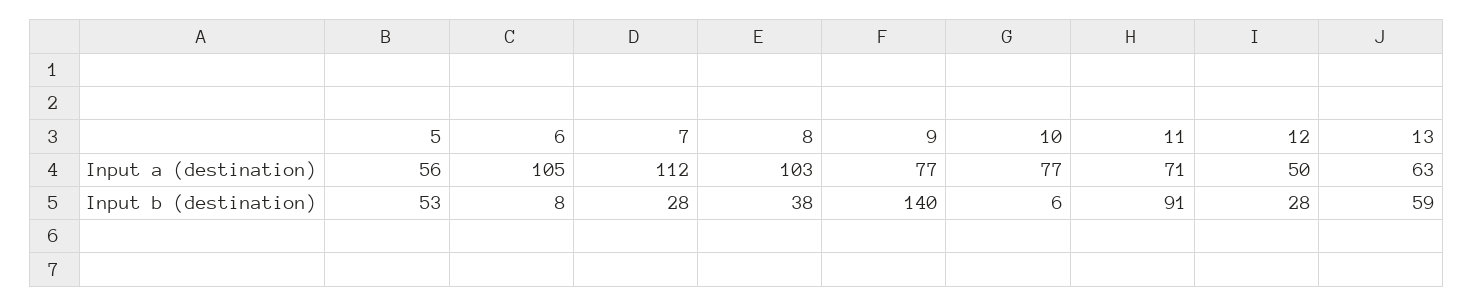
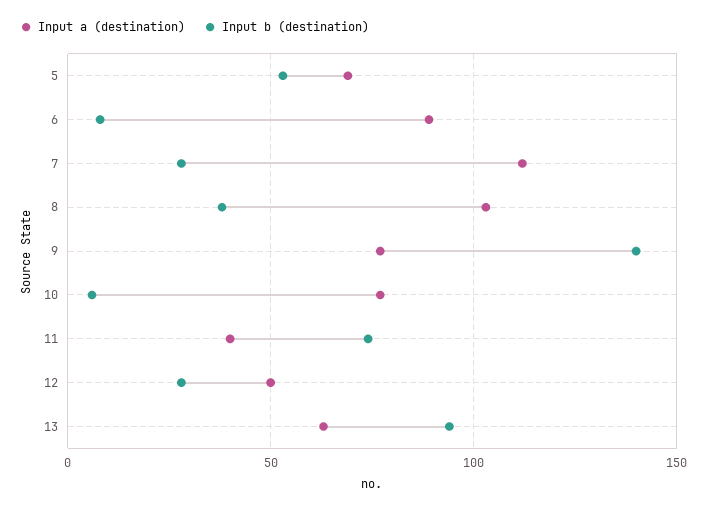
Input a (destination), 5: 56 -> 70
Input a (destination), 6: 105 -> 90
Input a (destination), 11: 71 -> 40
Input b (destination), 11: 91 -> 75
Input b (destination), 13: 59 -> 95

